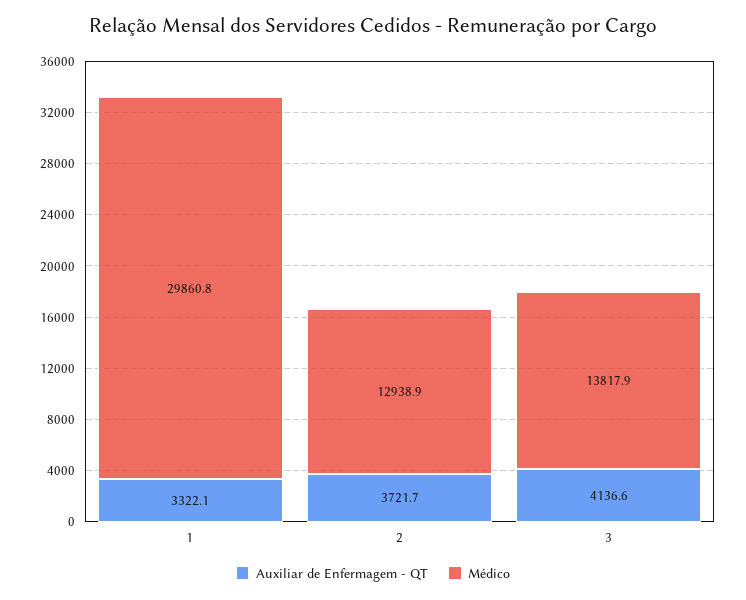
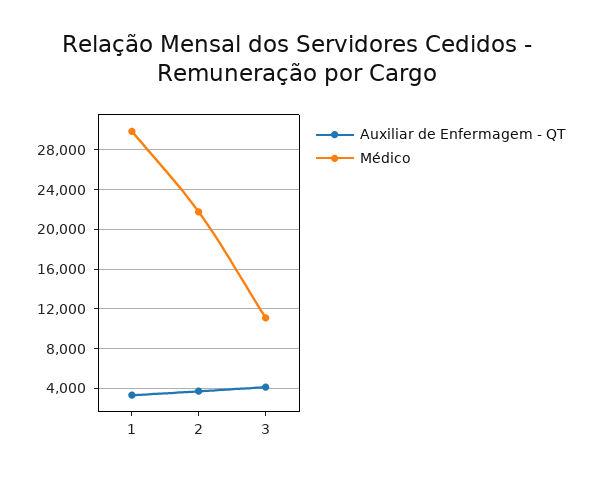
Médico, 2: 12938.9 -> 22000
Médico, 3: 13817.9 -> 11000

